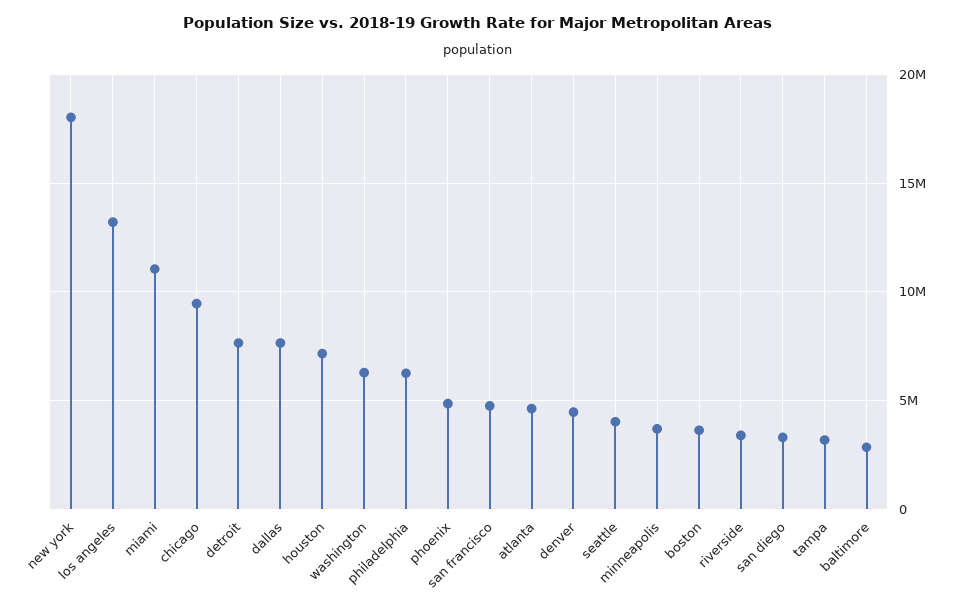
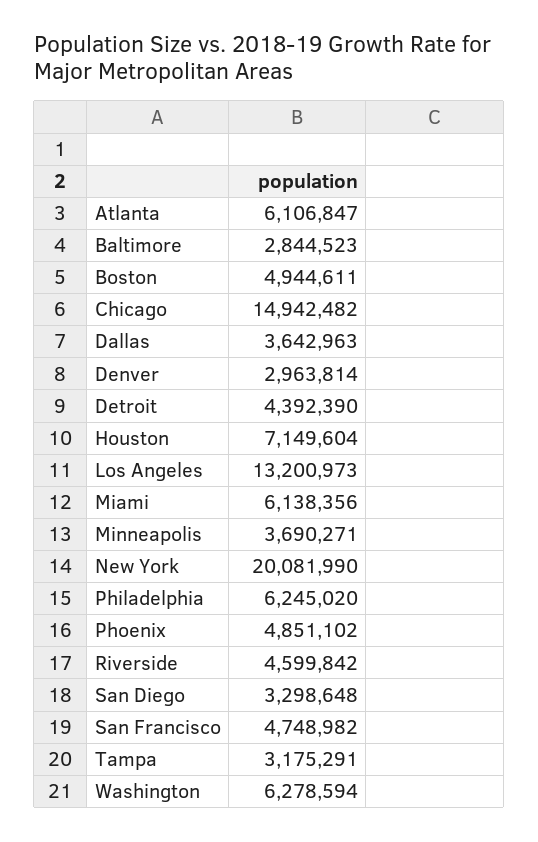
new york: 18000000 -> 20081990
miami: 11000000 -> 6138356
chicago: 9500000 -> 14942482
detroit: 7500000 -> 4392390
dallas: 7500000 -> 3642963
atlanta: 4500000 -> 6106847
denver: 4500000 -> 2963814
seattle: 4000000 -> none
boston: 3500000 -> 4944611
riverside: 3500000 -> 4599842

